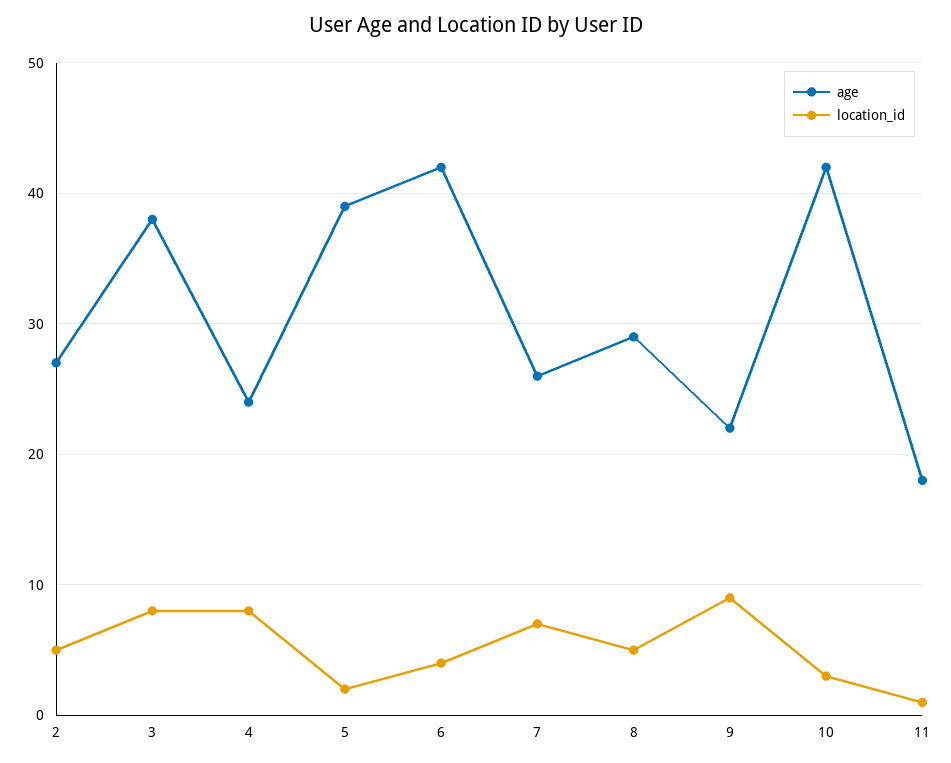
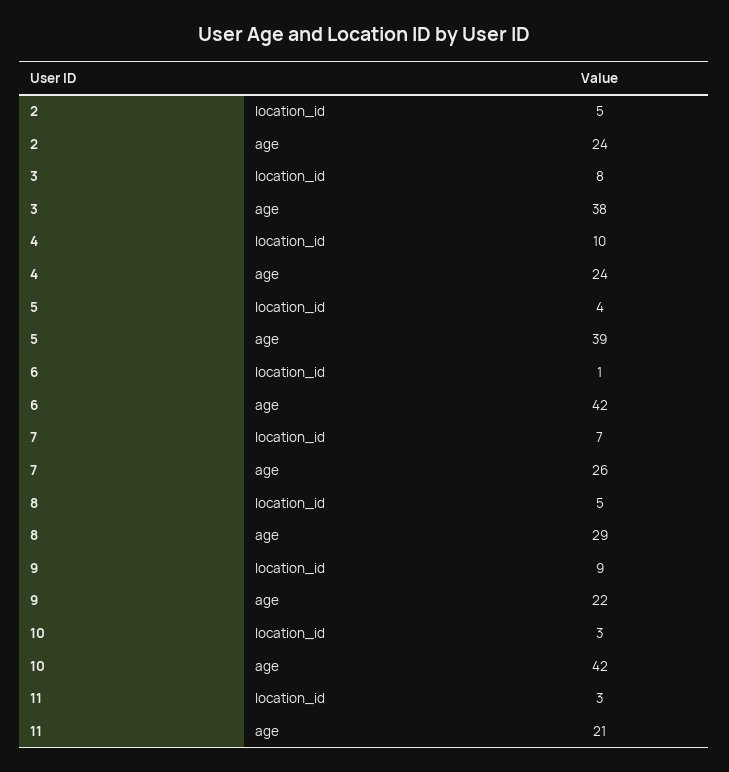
age, 2: 27 -> 24
location_id, 4: 8 -> 10
location_id, 5: 2 -> 4
location_id, 6: 4 -> 1
age, 11: 18 -> 21
location_id, 11: 1 -> 3

